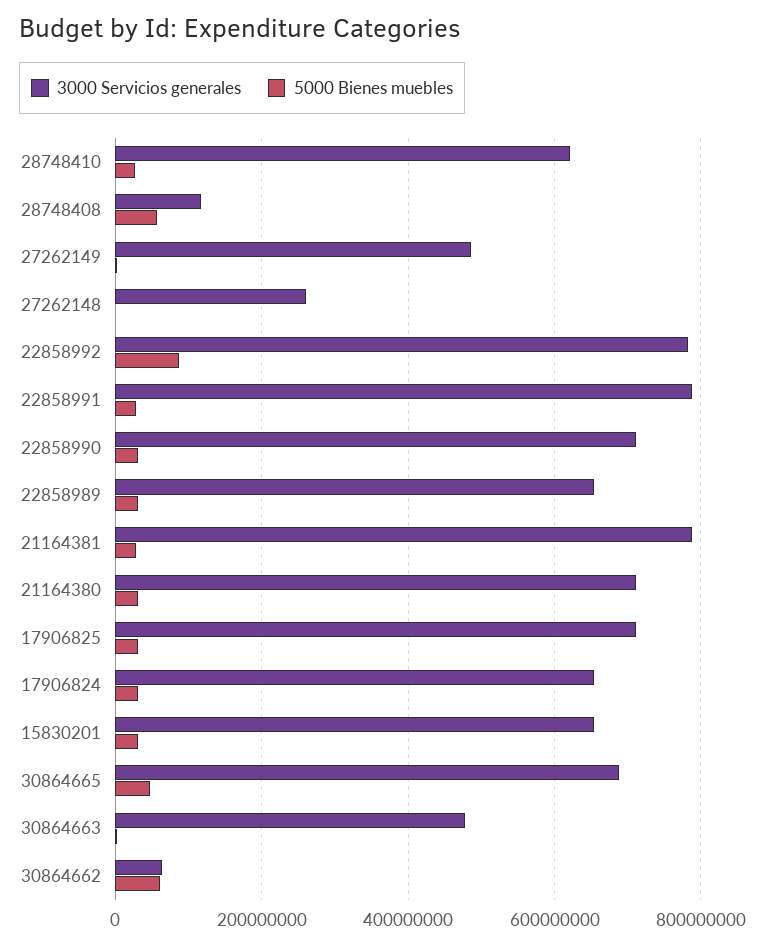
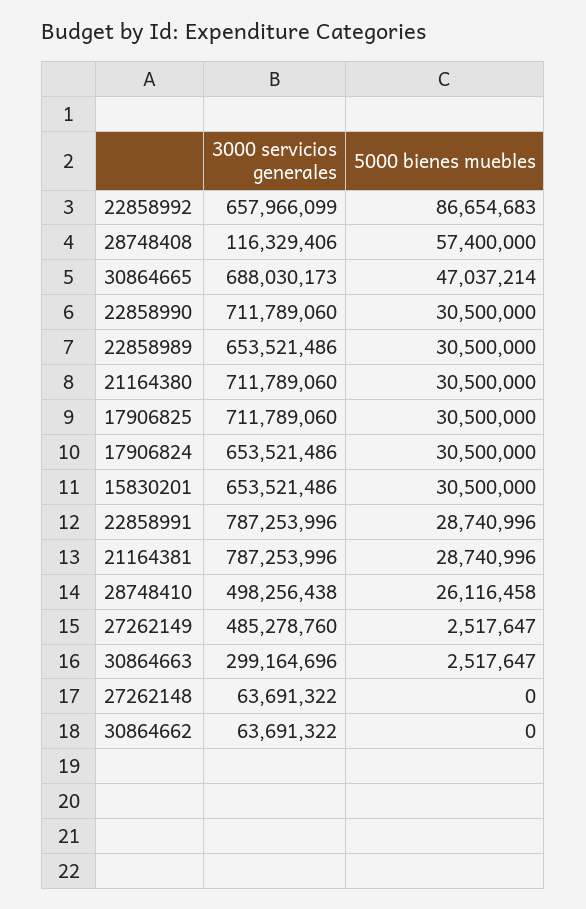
3000 Servicios generales, 28748410: 620000000 -> 498256438
3000 Servicios generales, 27262148: 260000000 -> 63691322
3000 Servicios generales, 22858992: 780000000 -> 657966099
3000 Servicios generales, 30864663: 480000000 -> 299164696
5000 Bienes muebles, 30864662: 60000000 -> 0

